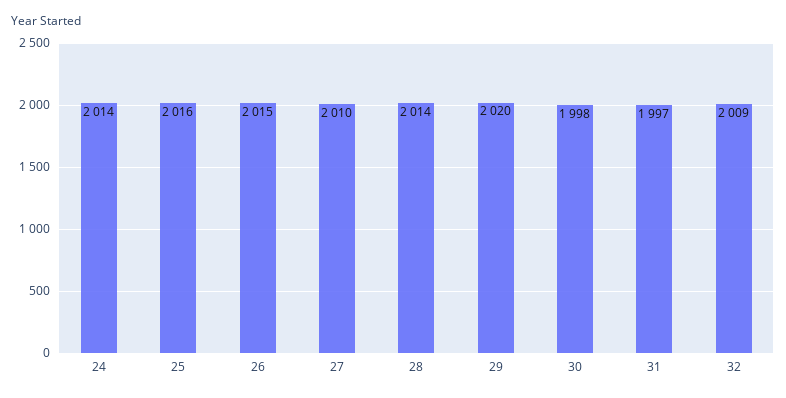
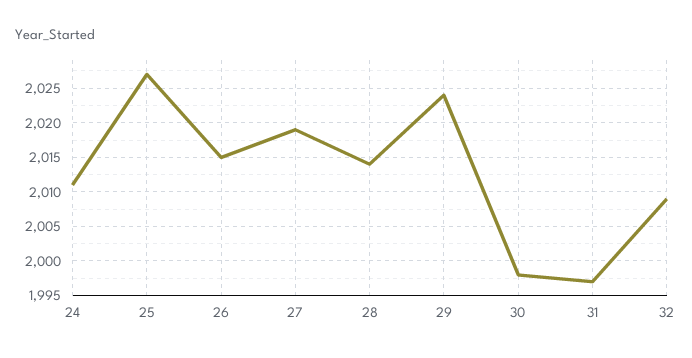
24: 2014 -> 2011
25: 2016 -> 2027
27: 2010 -> 2019
29: 2020 -> 2024

